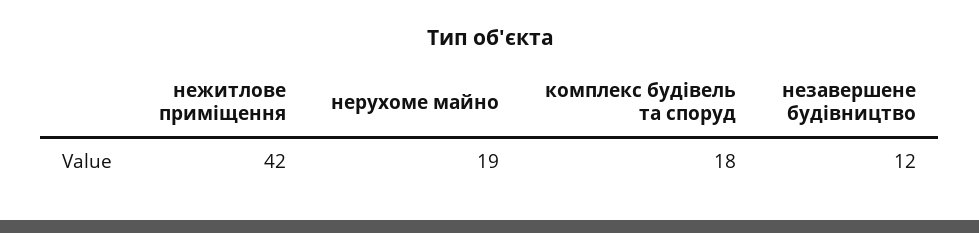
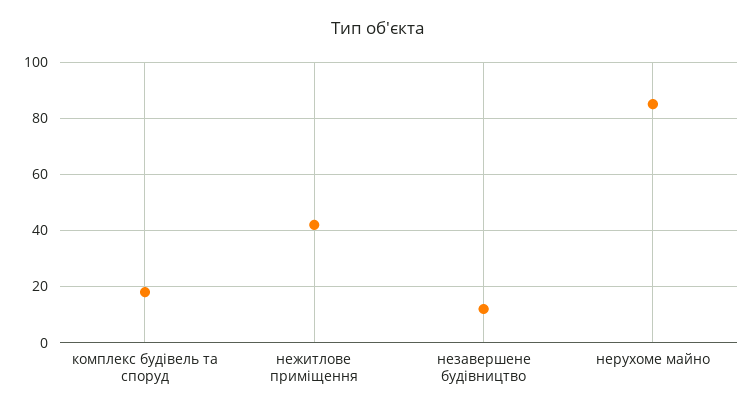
нерухоме майно: 19 -> 85

